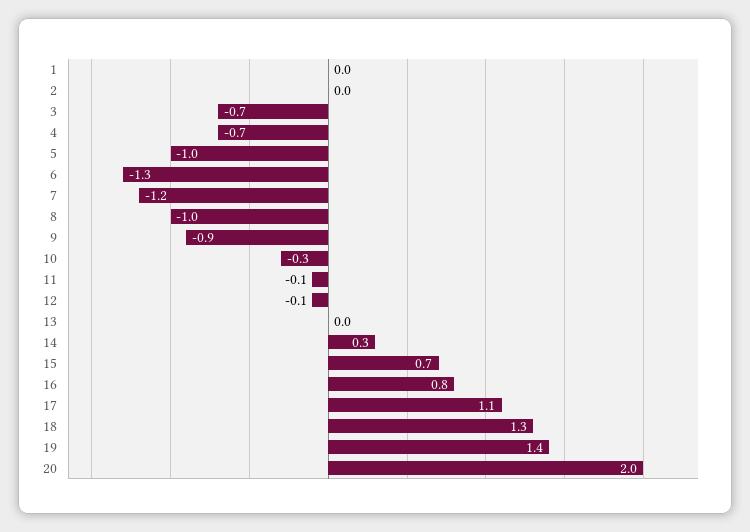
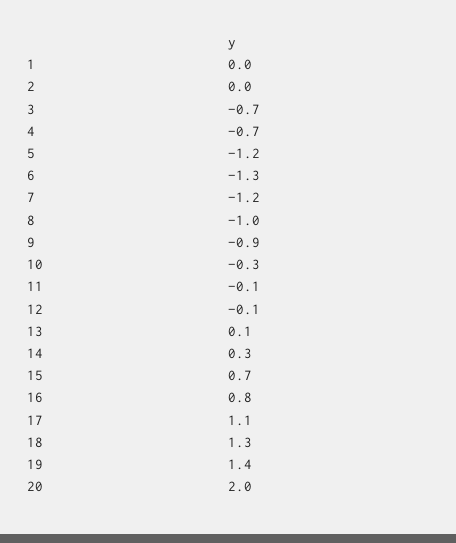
5: -1 -> -1.2
13: 0 -> 0.1

